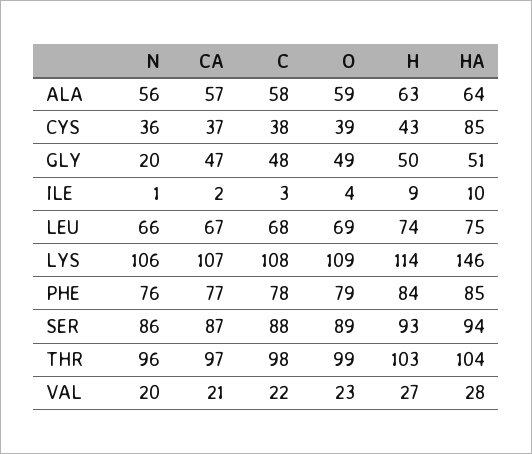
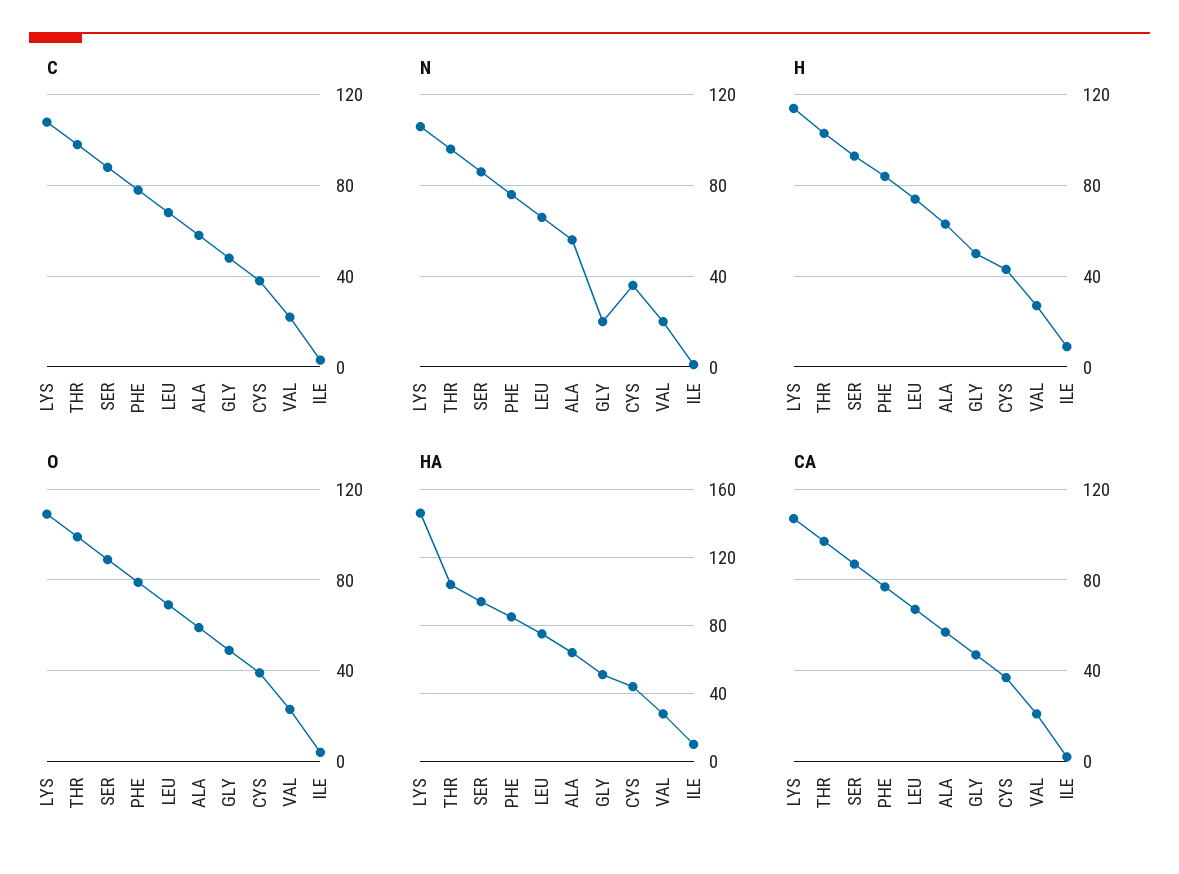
HA, CYS: 85 -> 45

